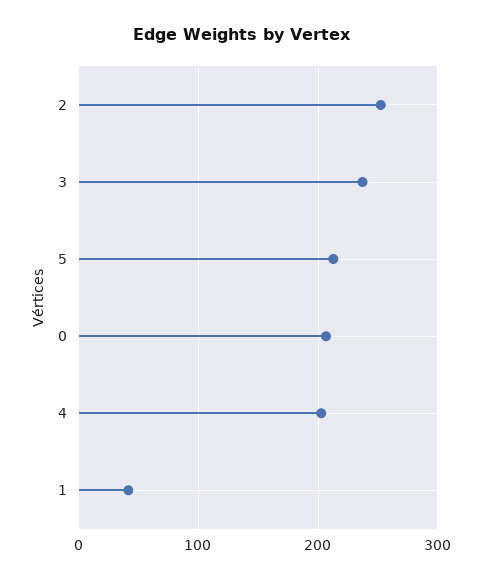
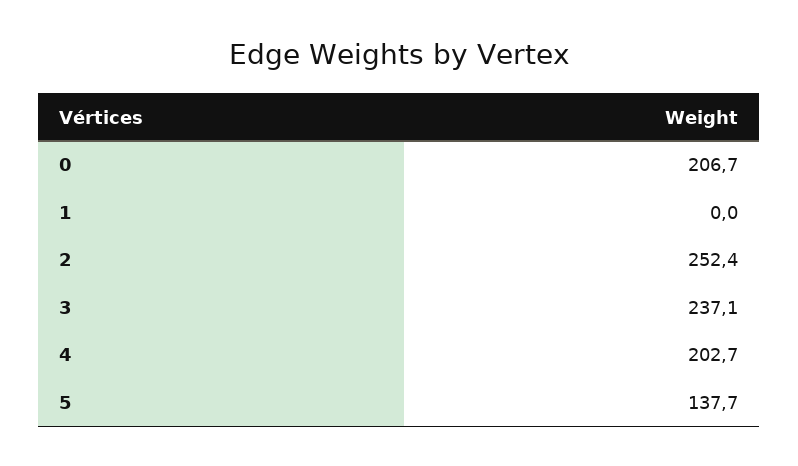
5: 210 -> 137.7
1: 40 -> 0

